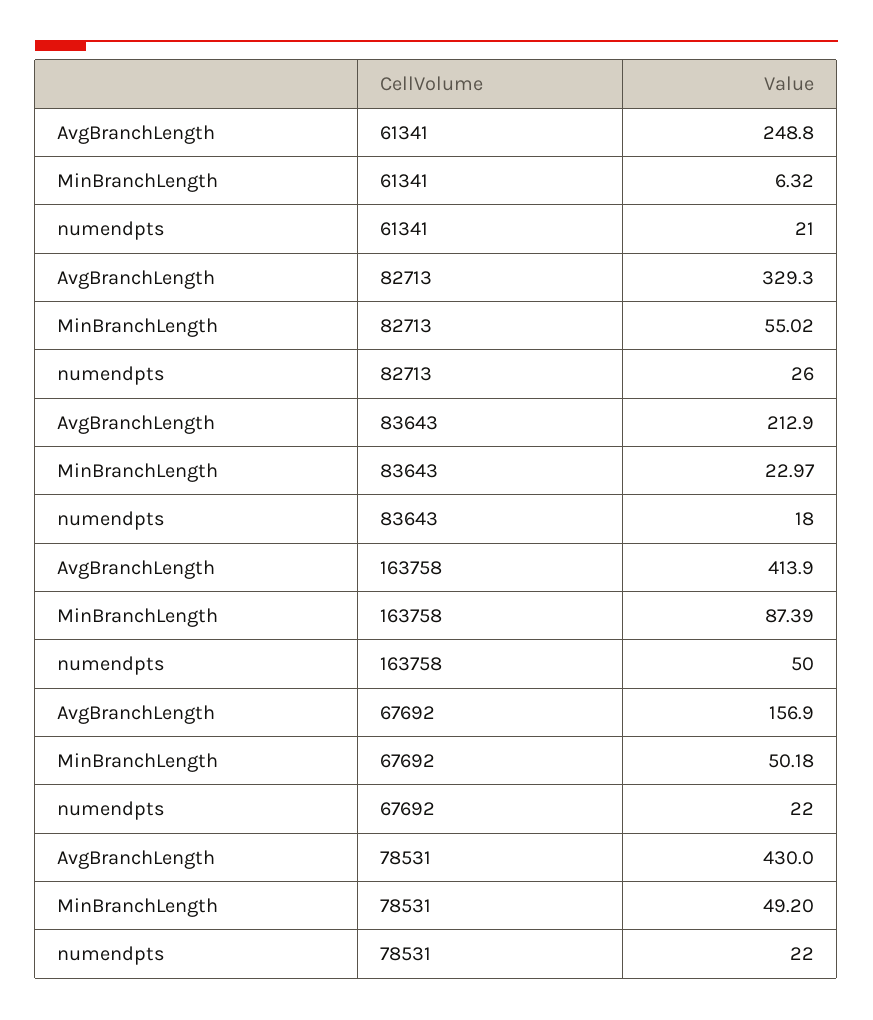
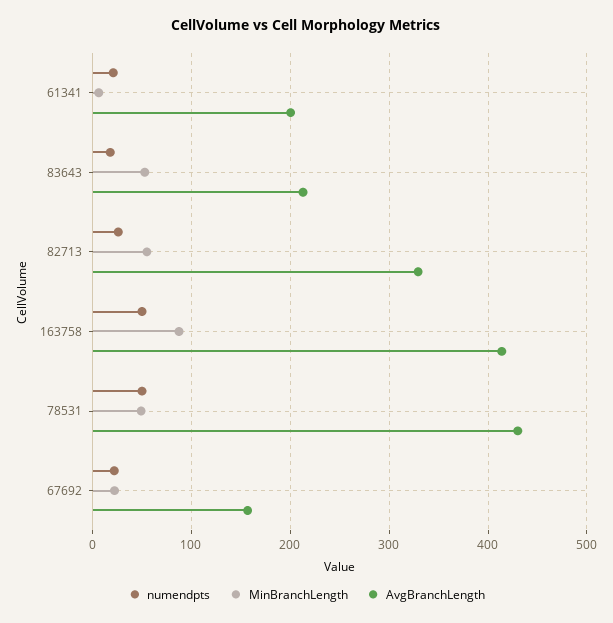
AvgBranchLength, 61341: 248.8 -> 200
MinBranchLength, 83643: 22.97 -> 50
MinBranchLength, 67692: 50.18 -> 20
numendpts, 78531: 22 -> 50

